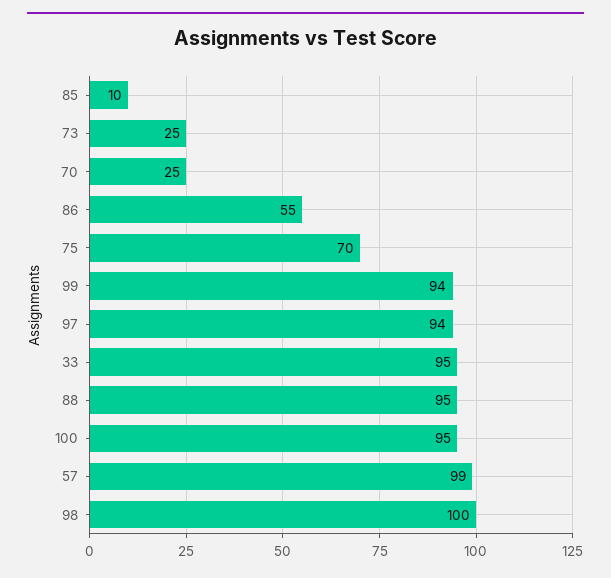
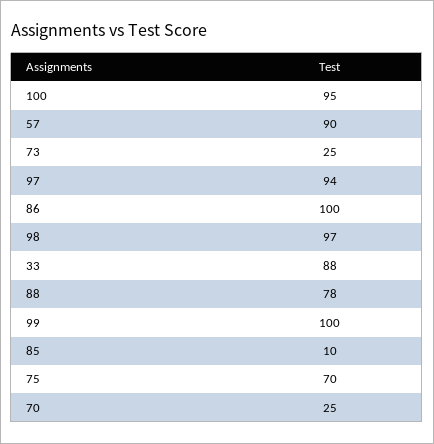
86: 55 -> 100
99: 94 -> 100
33: 95 -> 88
88: 95 -> 78
57: 99 -> 90
98: 100 -> 97

